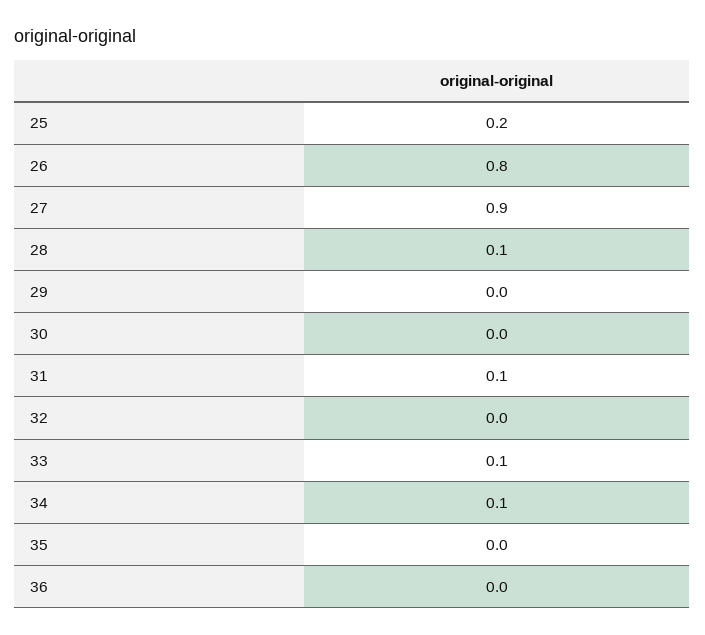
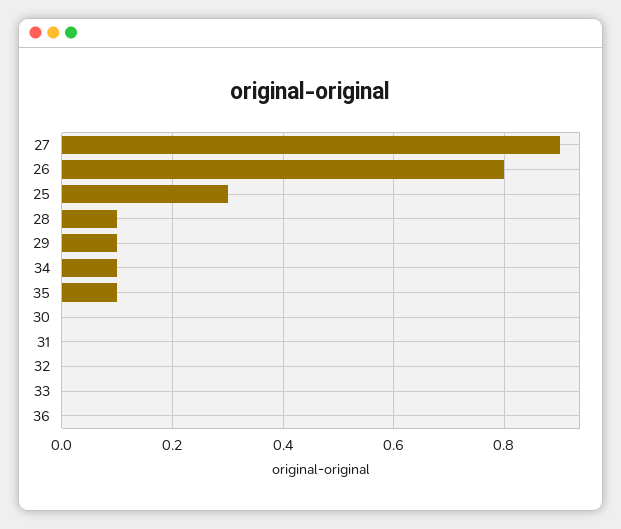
25: 0.2 -> 0.3
29: 0 -> 0.1
31: 0.1 -> 0
33: 0.1 -> 0
35: 0 -> 0.1

